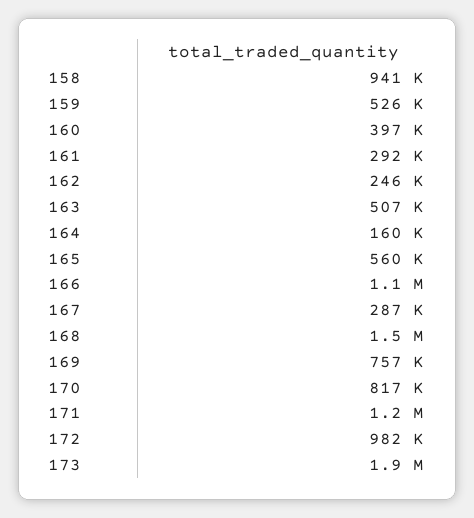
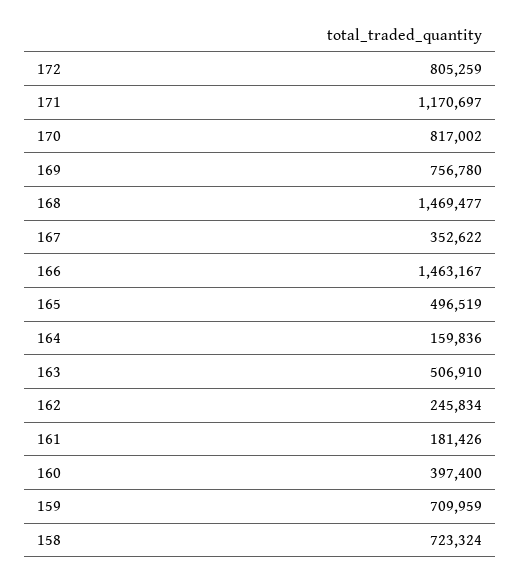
158: 941000 -> 723324
159: 526000 -> 709959
161: 292000 -> 181426
165: 560000 -> 496519
166: 1100000 -> 1463167
167: 287000 -> 352622
172: 982000 -> 805259
173: 1900000 -> none

